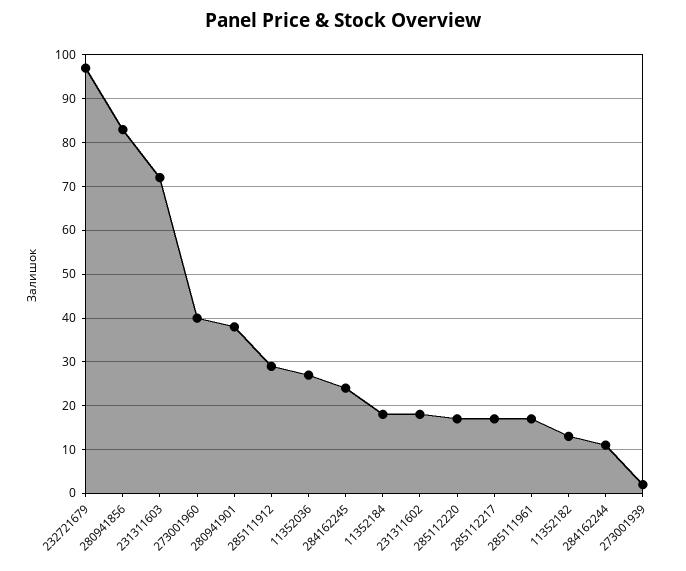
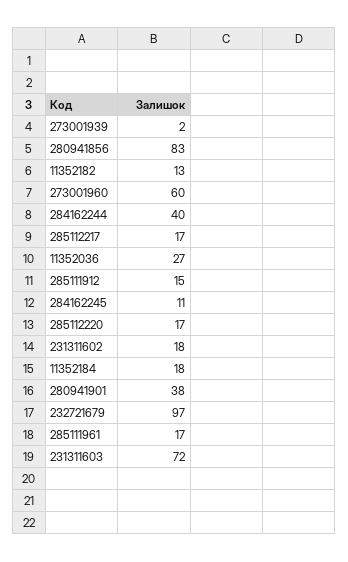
273001960: 40 -> 60
285111912: 30 -> 15
284162245: 25 -> 11
284162244: 10 -> 40

